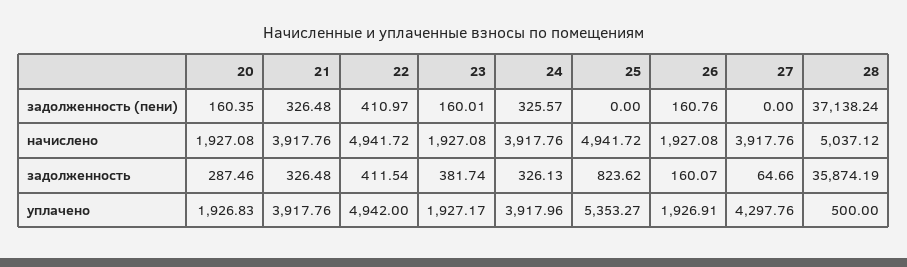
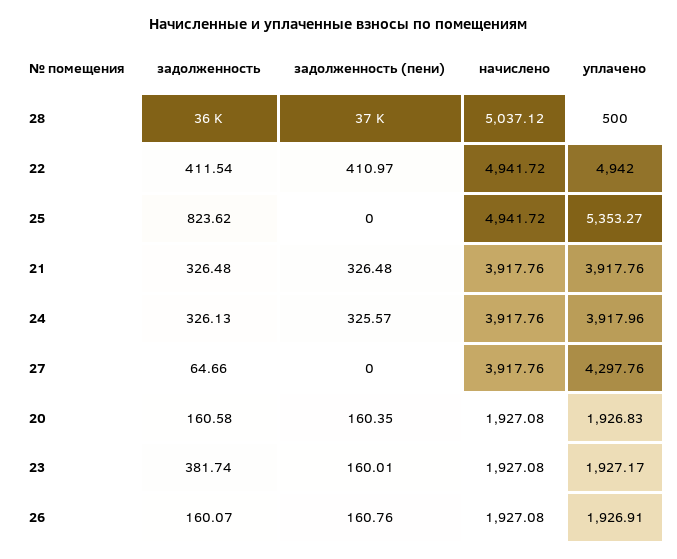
20, задолженность: 287.46 -> 160.58

